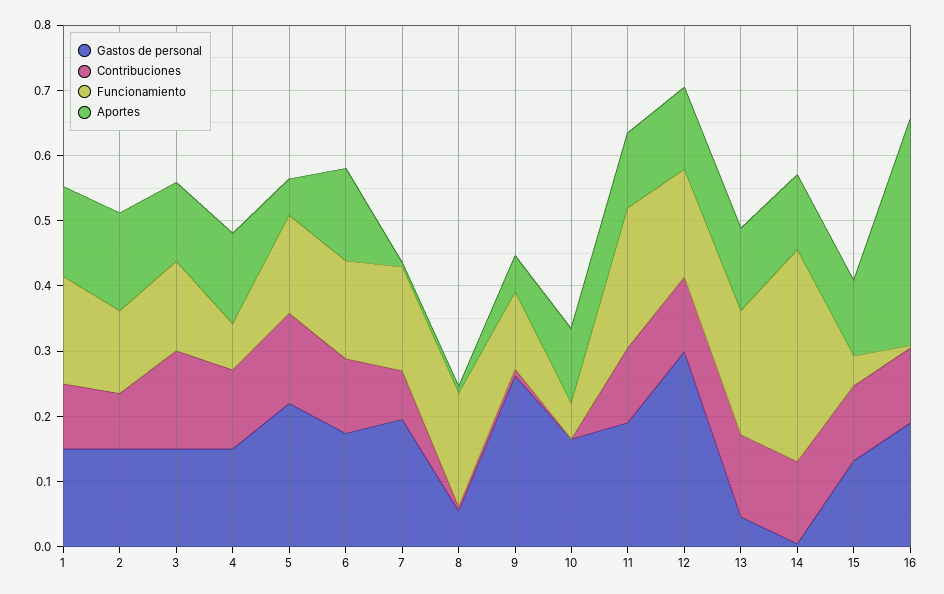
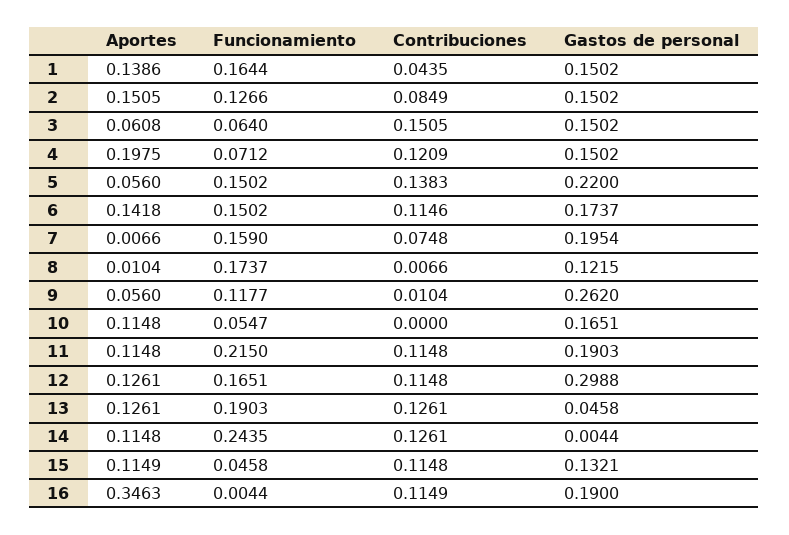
Contribuciones, 1: 0.1 -> 0.0435
Funcionamiento, 3: 0.14 -> 0.064
Aportes, 3: 0.12 -> 0.0608
Aportes, 4: 0.14 -> 0.1975
Gastos de personal, 8: 0.06 -> 0.1215
Funcionamiento, 14: 0.32 -> 0.2435

